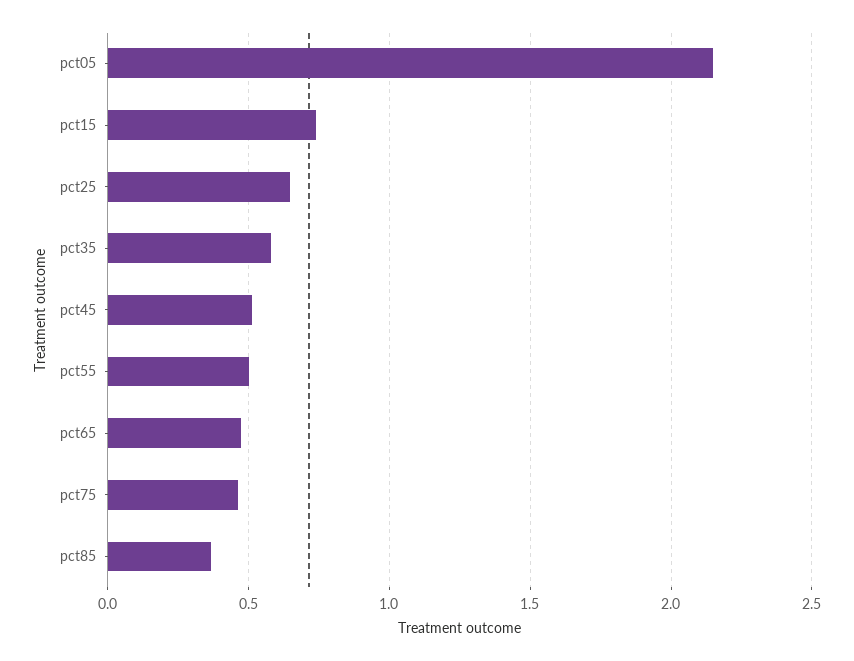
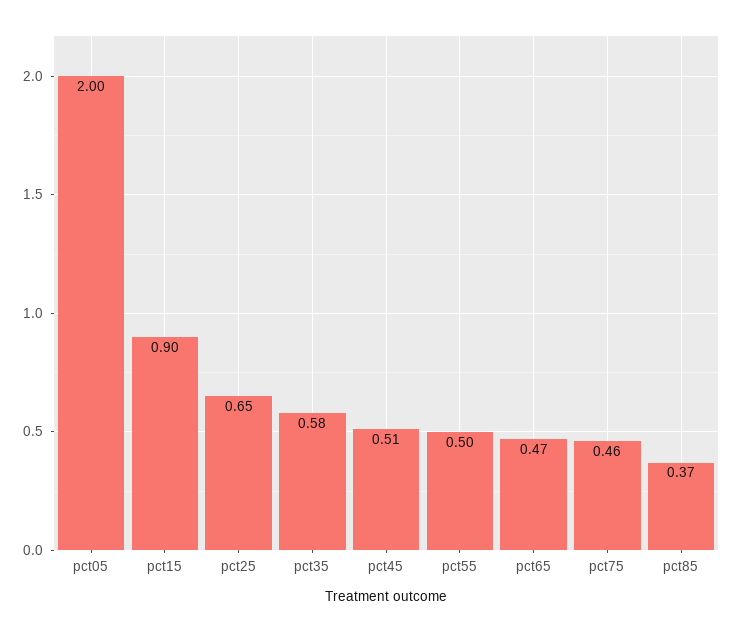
pct05: 2.15 -> 2
pct15: 0.75 -> 0.9

